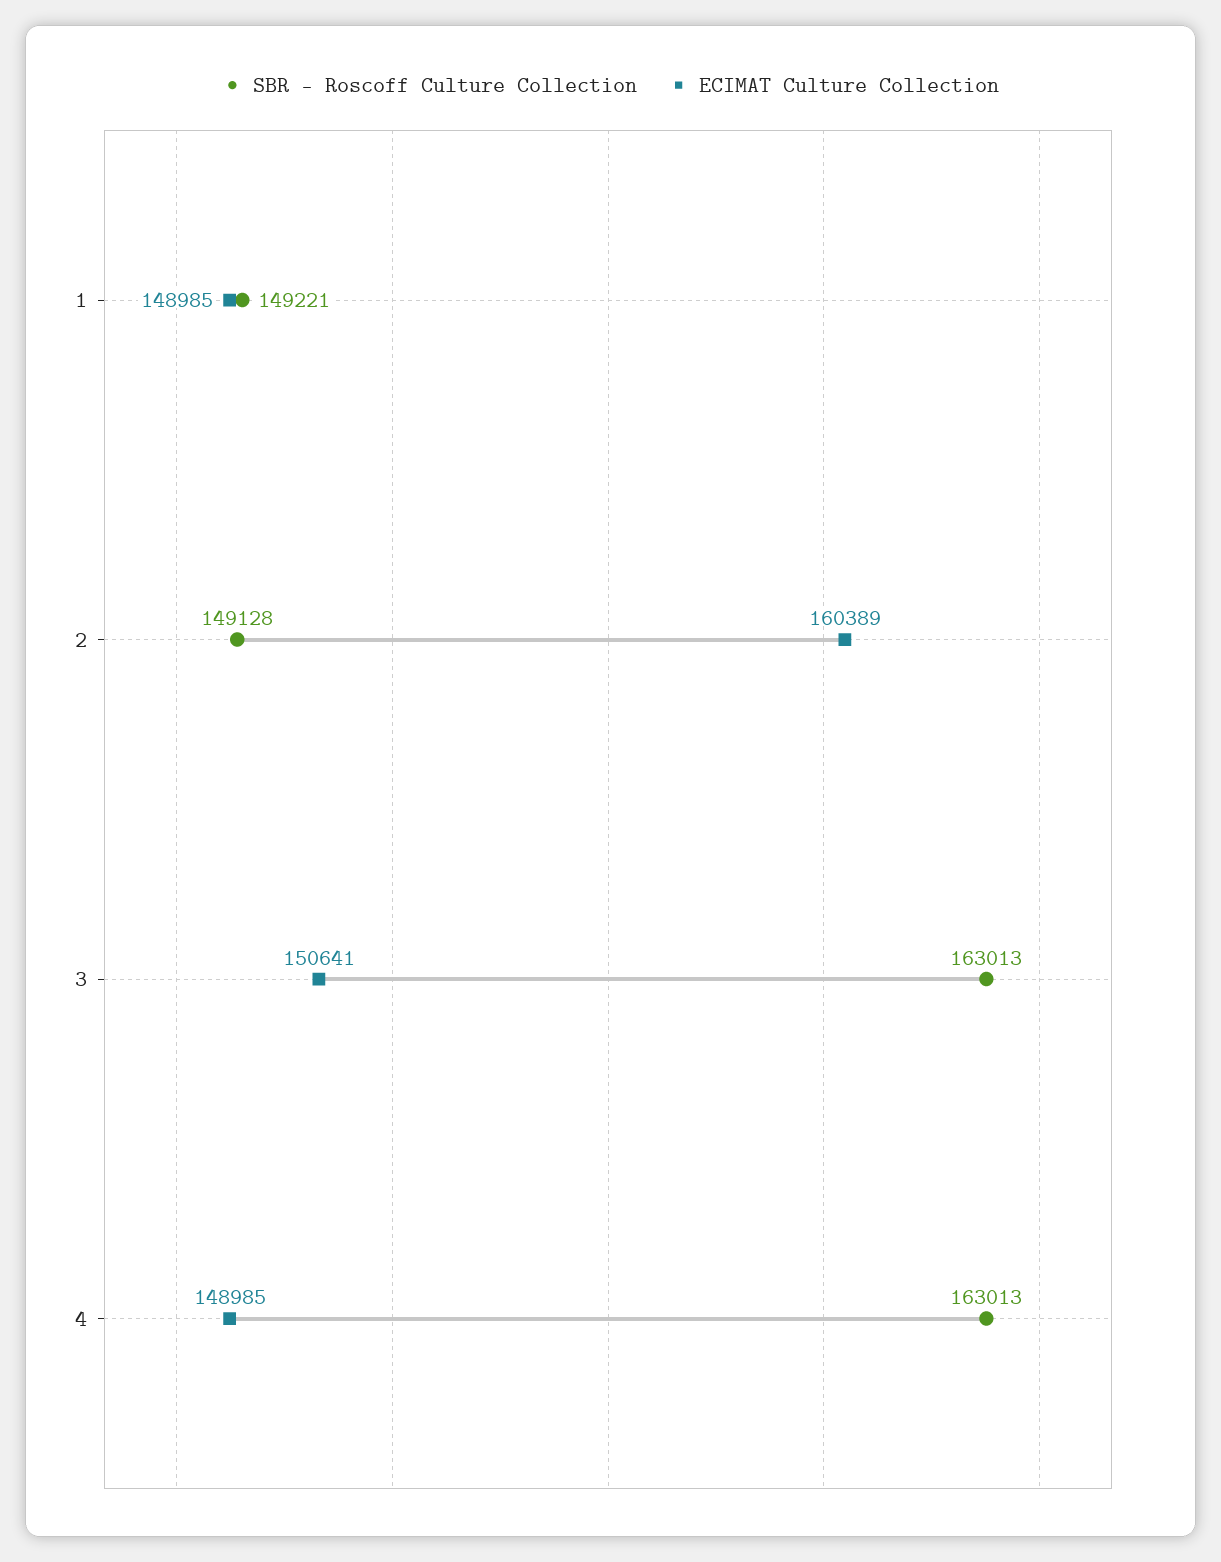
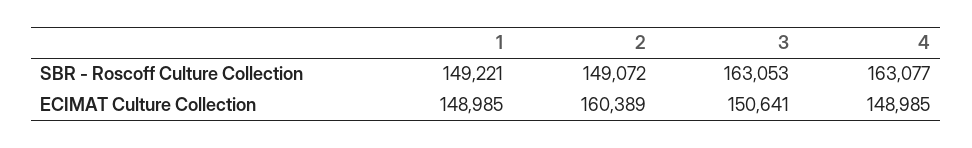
SBR - Roscoff Culture Collection, 2: 149128 -> 149072
SBR - Roscoff Culture Collection, 3: 163013 -> 163053
SBR - Roscoff Culture Collection, 4: 163013 -> 163077

